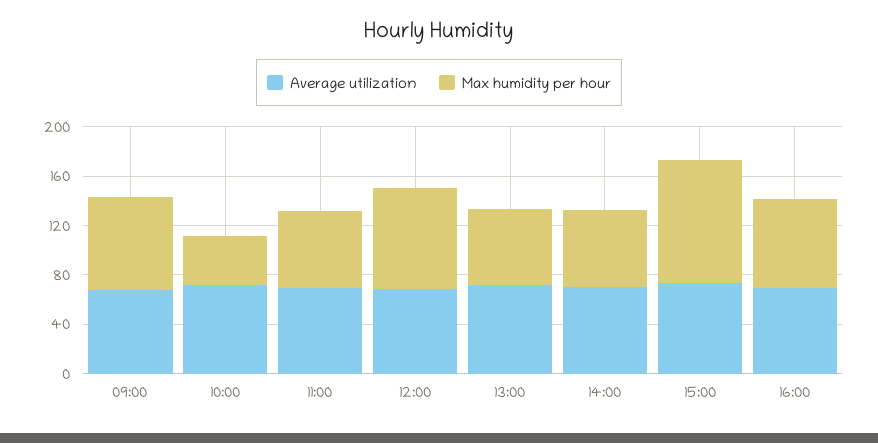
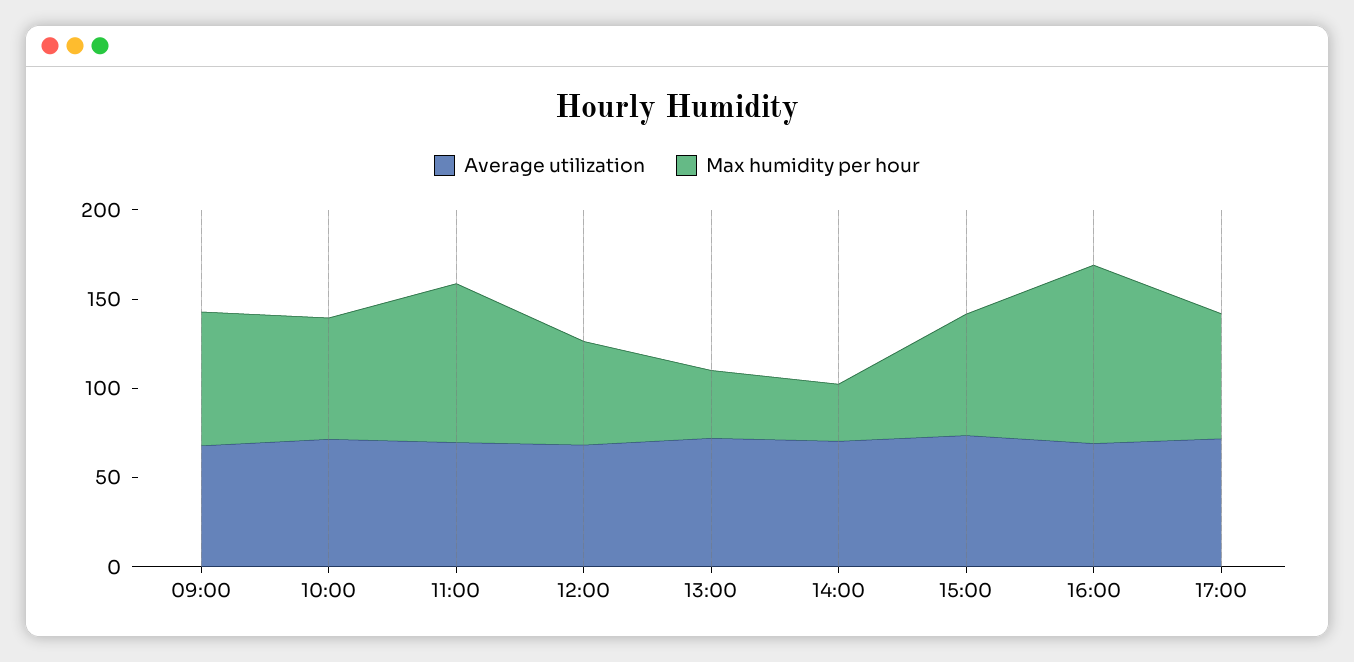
Max humidity per hour, 10:00: 40 -> 70
Max humidity per hour, 11:00: 60 -> 90
Max humidity per hour, 12:00: 80 -> 60
Max humidity per hour, 13:00: 60 -> 40
Max humidity per hour, 14:00: 60 -> 30
Max humidity per hour, 15:00: 100 -> 70
Max humidity per hour, 16:00: 70 -> 100
Average utilization, 17:00: none -> 70
Max humidity per hour, 17:00: none -> 70

